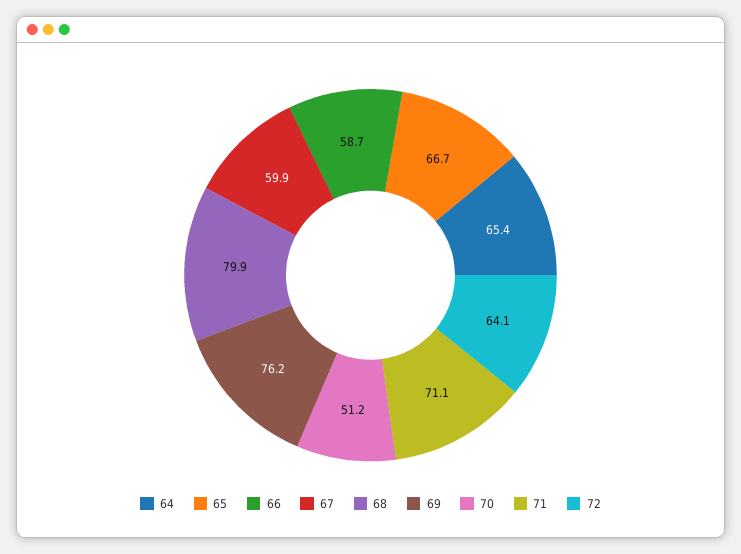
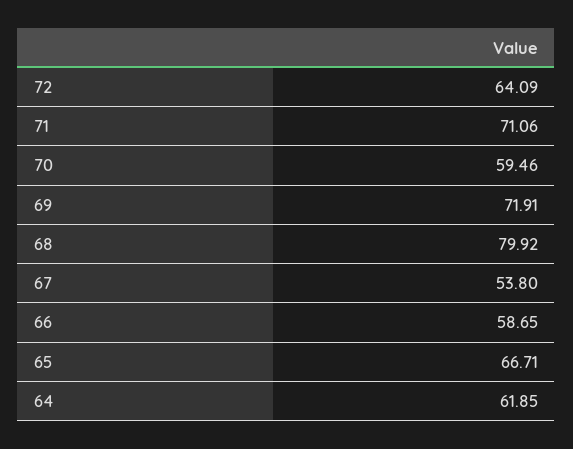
64: 65.4 -> 61.85
67: 59.9 -> 53.8
69: 76.2 -> 71.91
70: 51.2 -> 59.46

